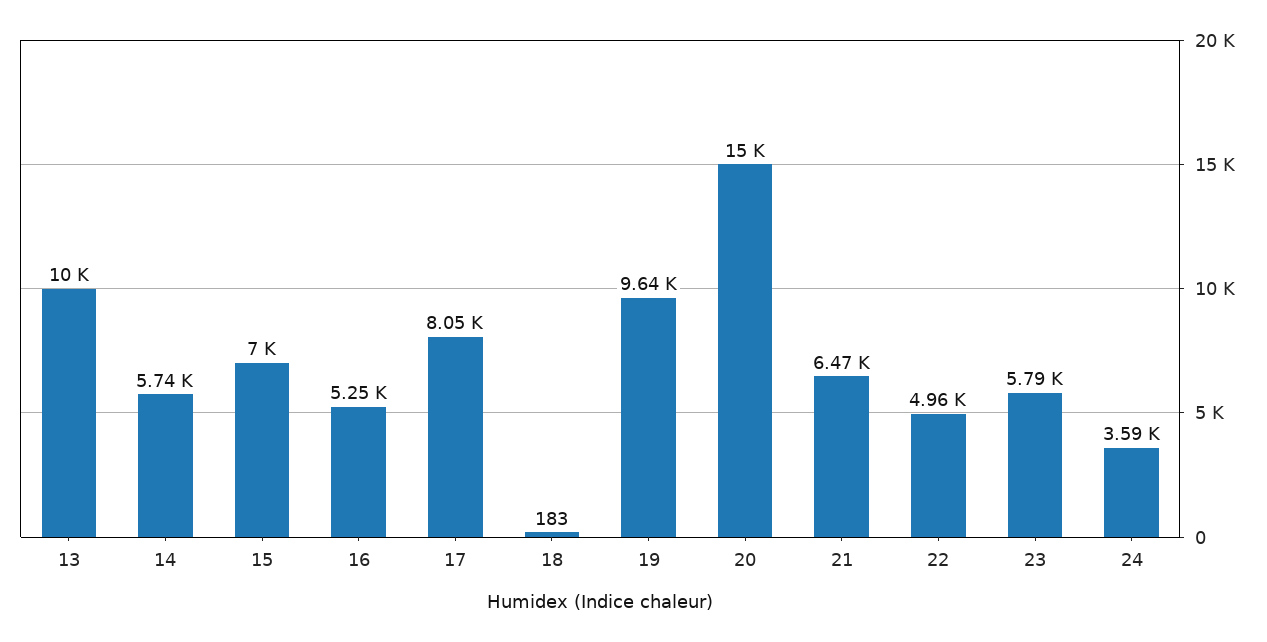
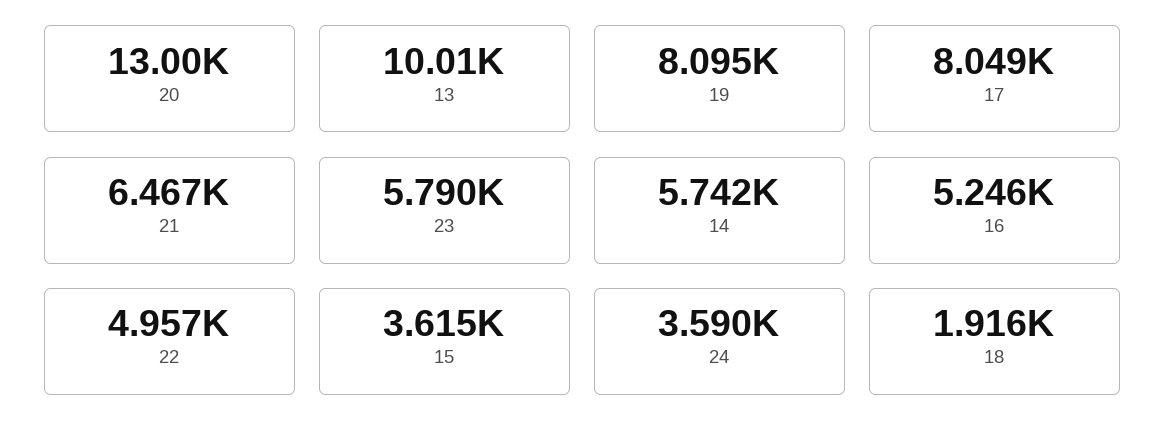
15: 7000 -> 3615
18: 183 -> 1916
19: 9640 -> 8095
20: 15000 -> 13000

